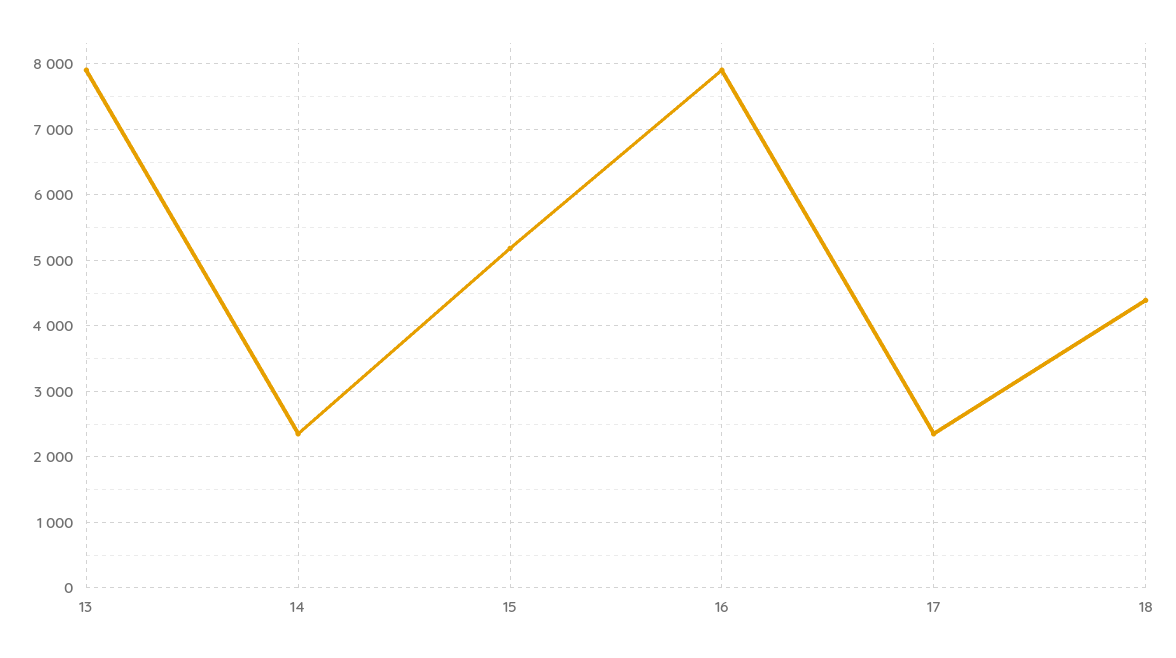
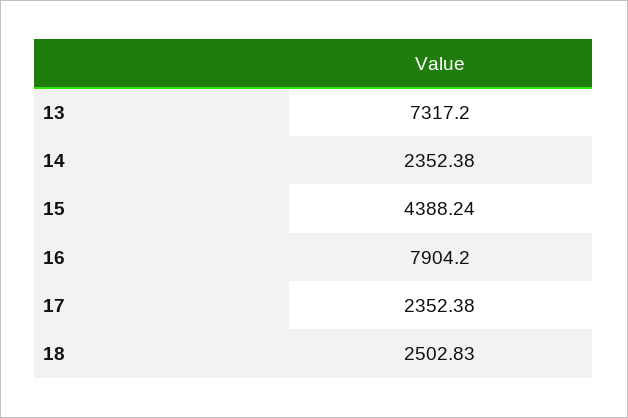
13: 7900 -> 7317.2
15: 5200 -> 4388.24
18: 4400 -> 2502.83

